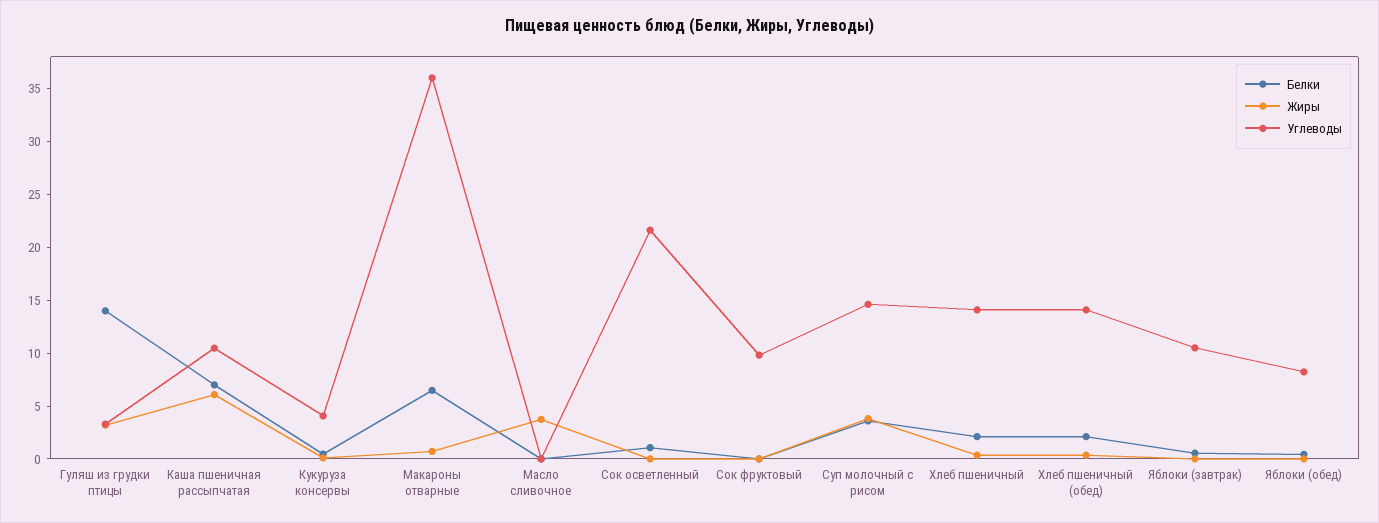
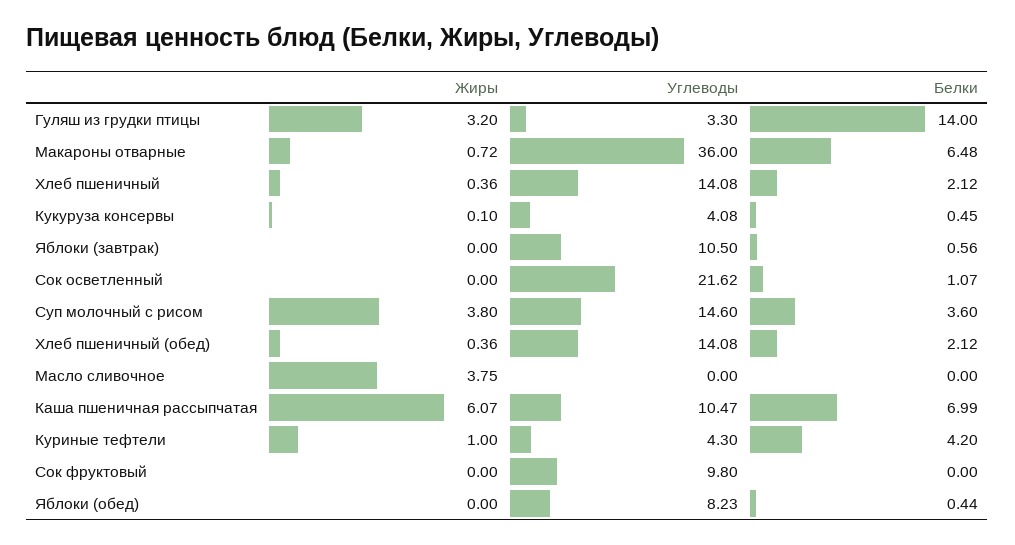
Жиры, Куриные тефтели: none -> 1
Углеводы, Куриные тефтели: none -> 4.3
Белки, Куриные тефтели: none -> 4.2

